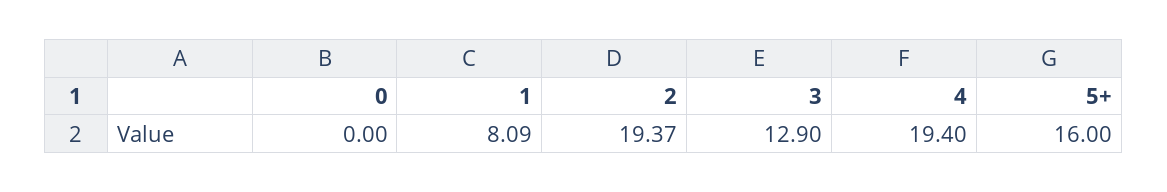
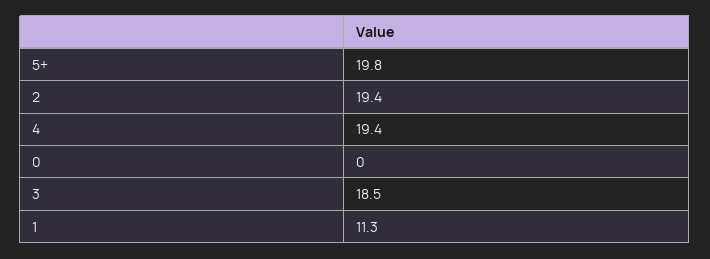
1: 8.09 -> 11.3
3: 12.9 -> 18.5
5+: 16 -> 19.8

